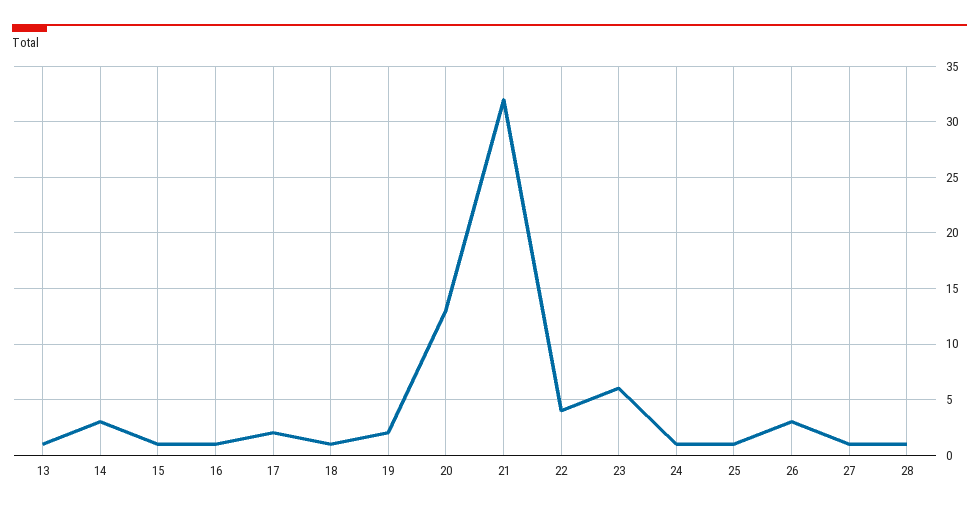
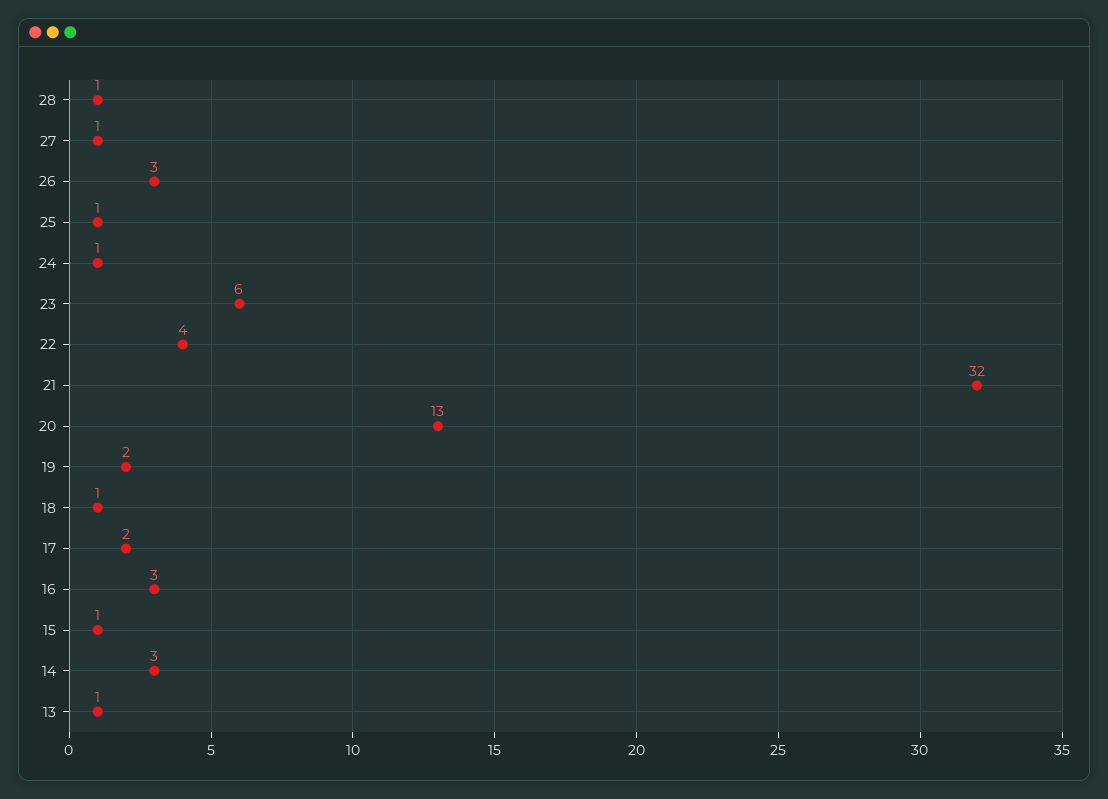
16: 1 -> 3

